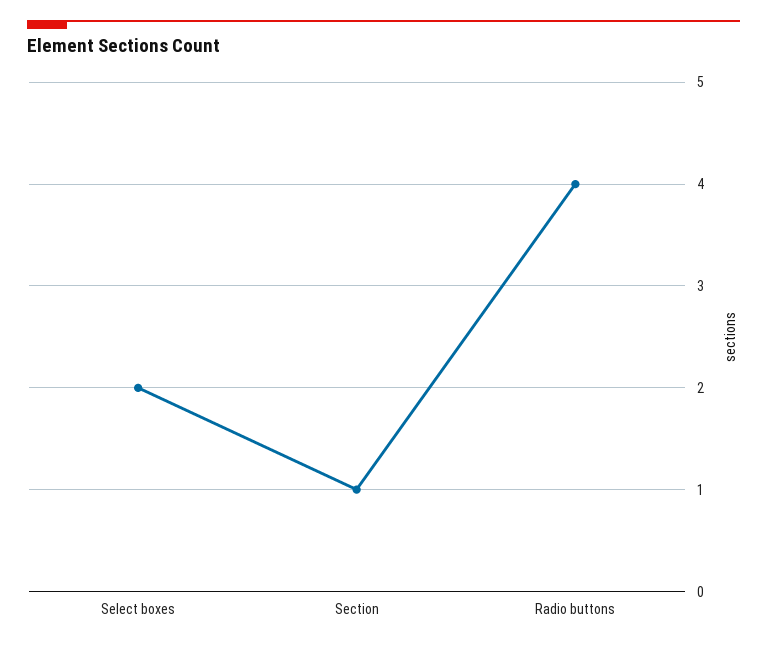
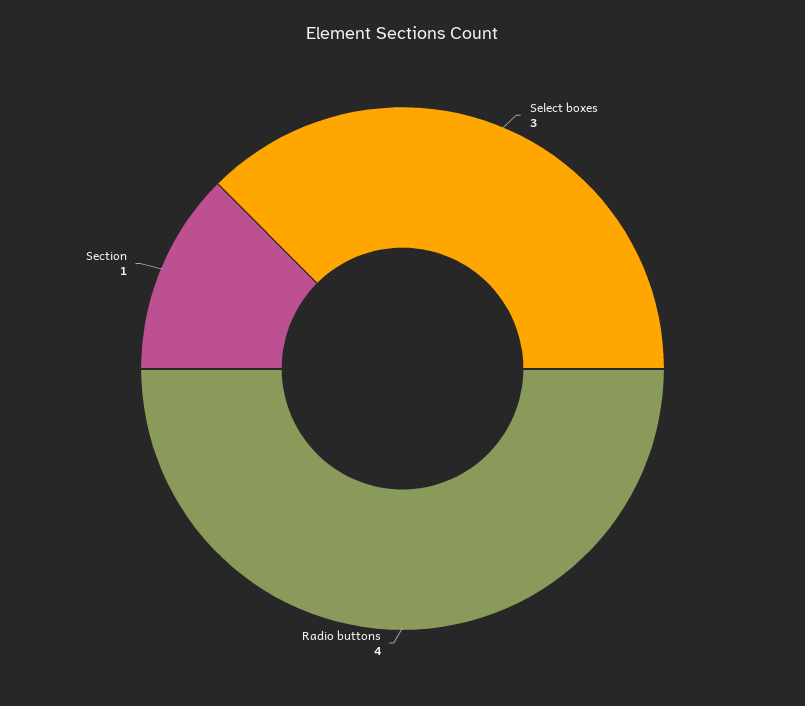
Select boxes: 2 -> 3

